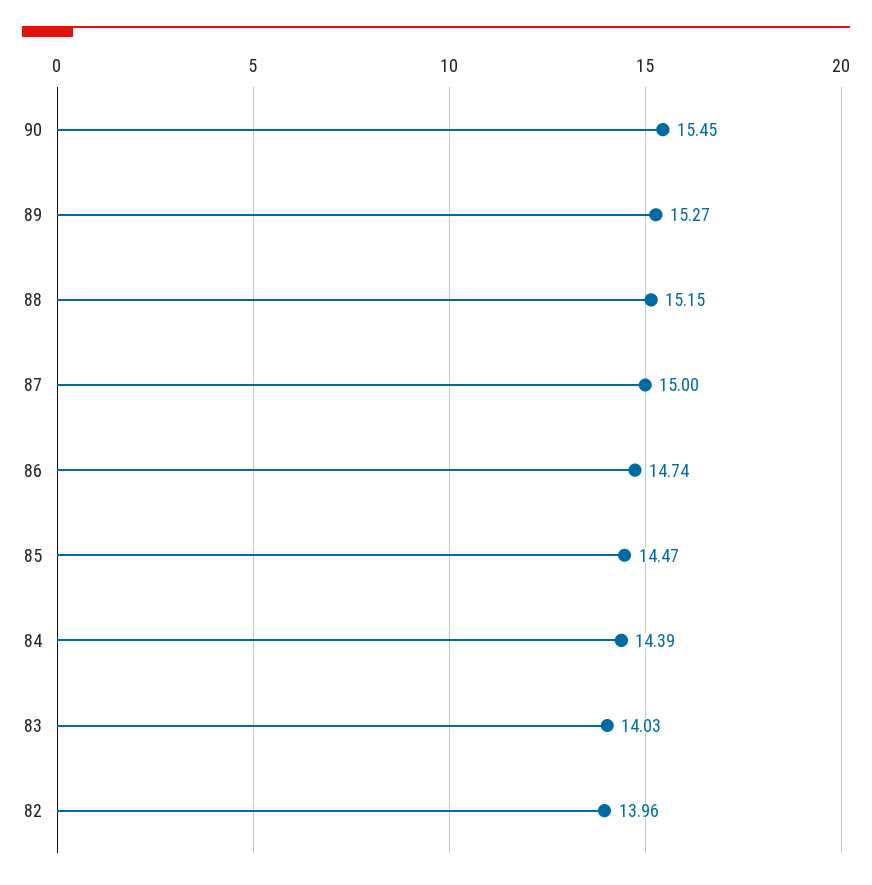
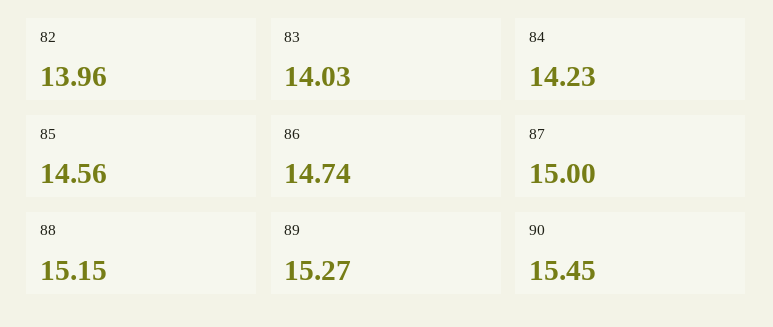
85: 14.47 -> 14.56
84: 14.39 -> 14.23

